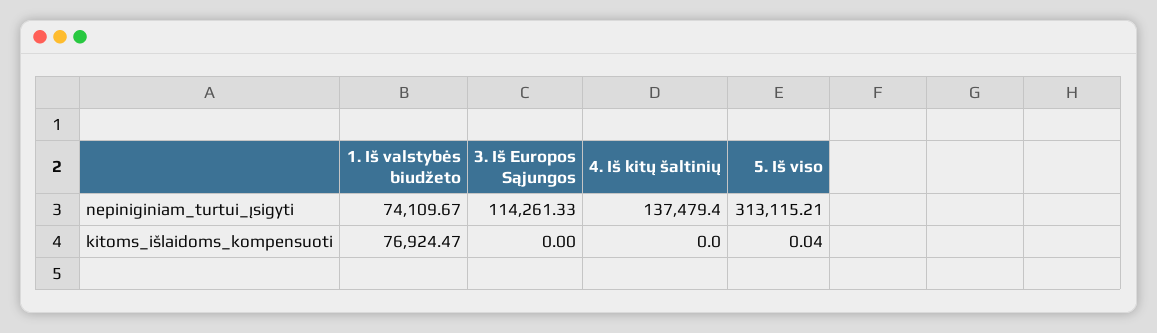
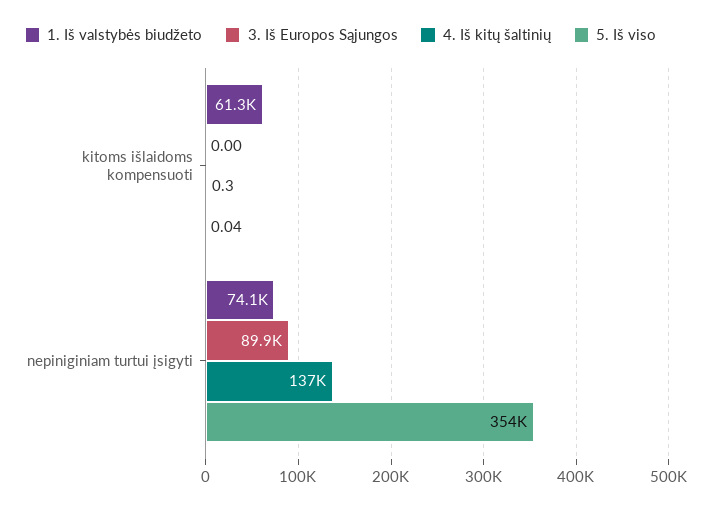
3. Iš Europos Sąjungos, nepiniginiam_turtui_įsigyti: 114261.33 -> 89900
5. Iš viso, nepiniginiam_turtui_įsigyti: 313115.21 -> 354000
1. Iš valstybės biudžeto, kitoms_išlaidoms_kompensuoti: 76924.47 -> 61300
4. Iš kitų šaltinių, kitoms_išlaidoms_kompensuoti: 0 -> 0.3

